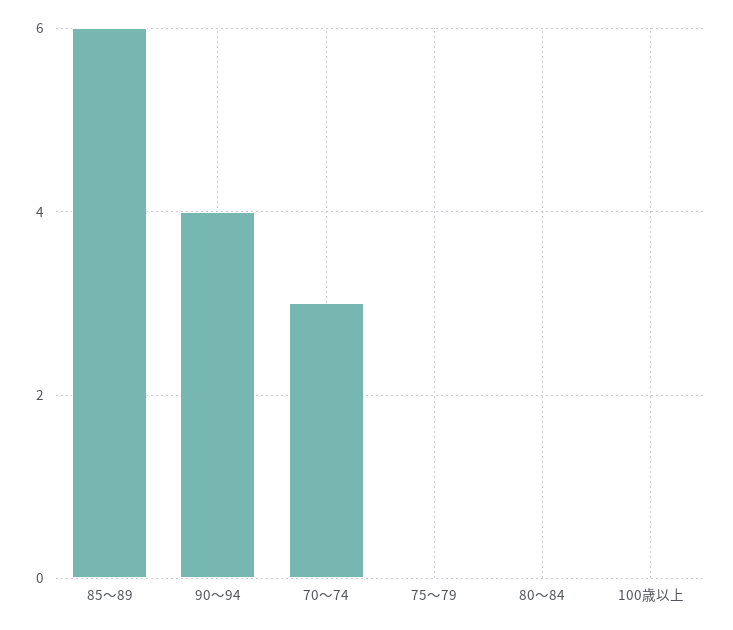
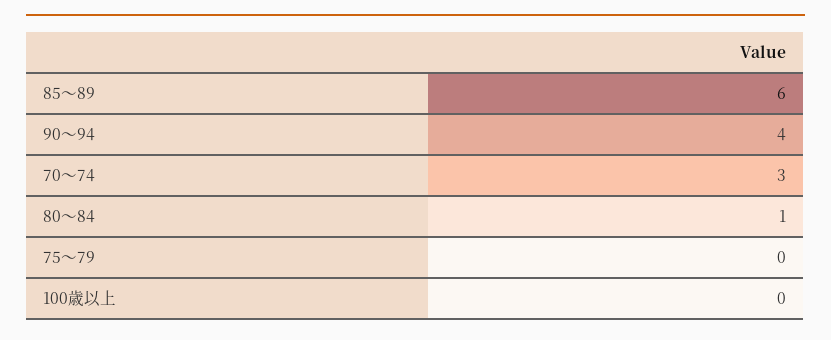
80～84: 0 -> 1

